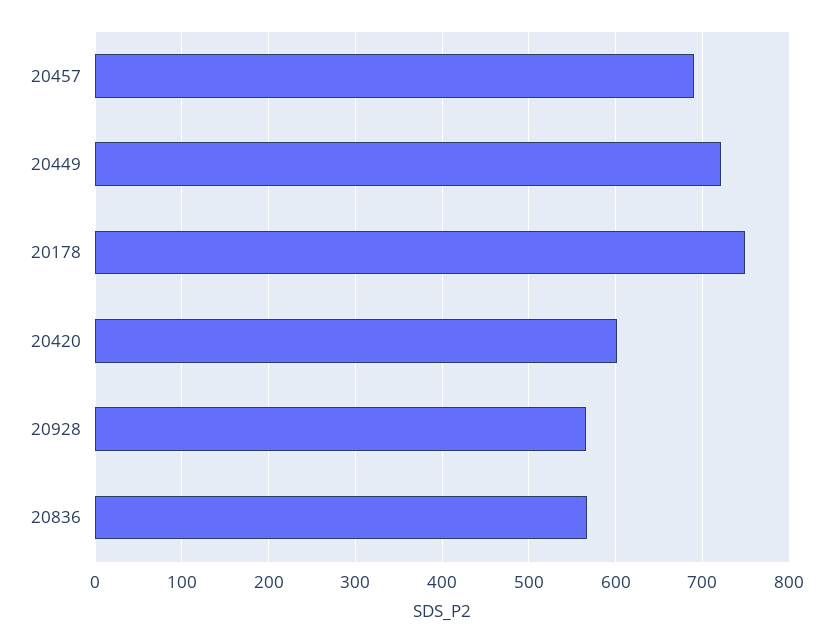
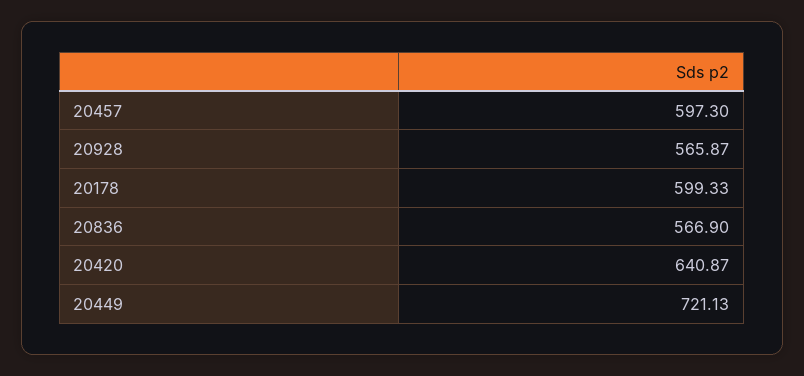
20457: 690 -> 597.3
20178: 750 -> 599.33
20420: 600 -> 640.87

